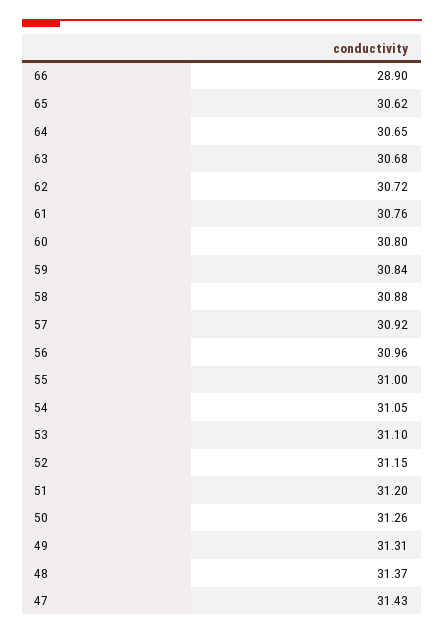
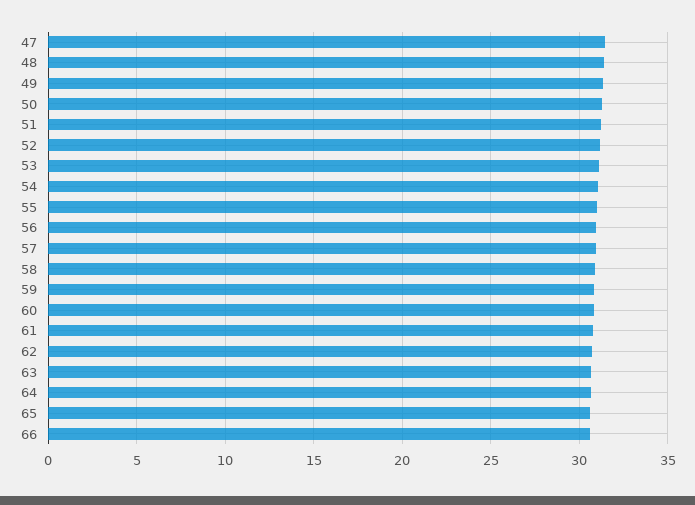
66: 28.9 -> 30.5

